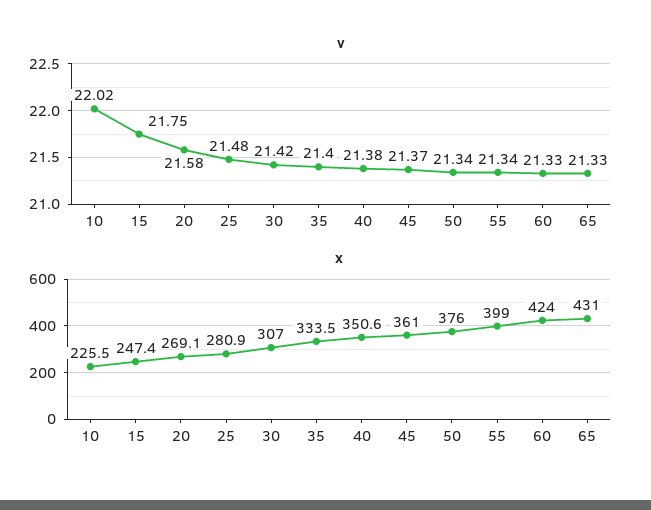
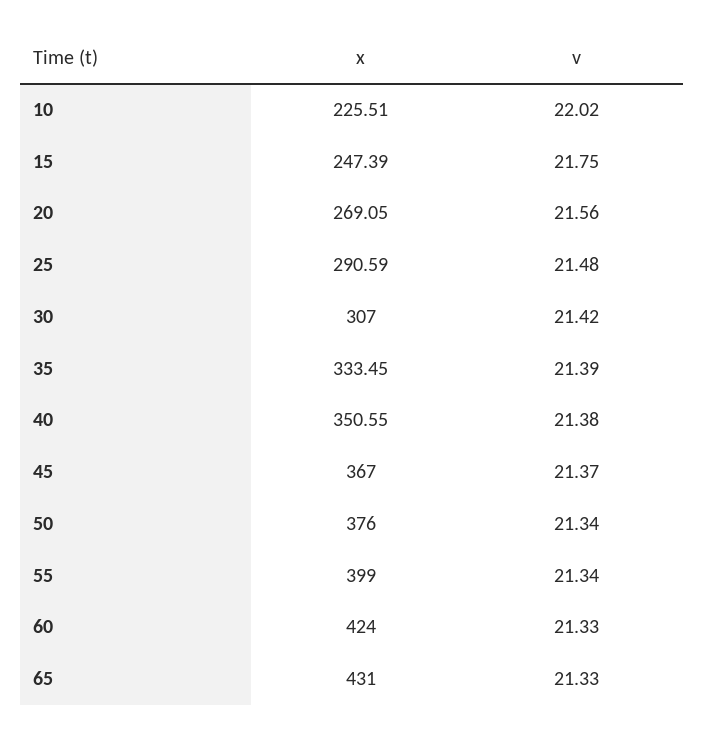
v, 20: 21.58 -> 21.56
v, 35: 21.4 -> 21.39
x, 25: 280.9 -> 290.59
x, 45: 361 -> 367

